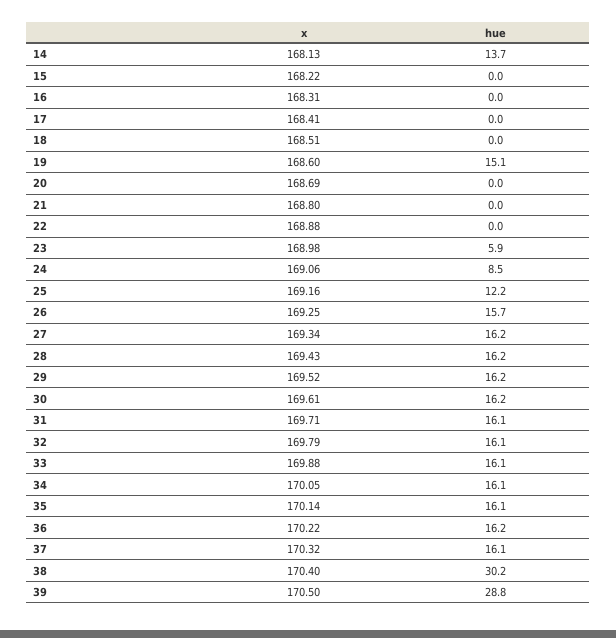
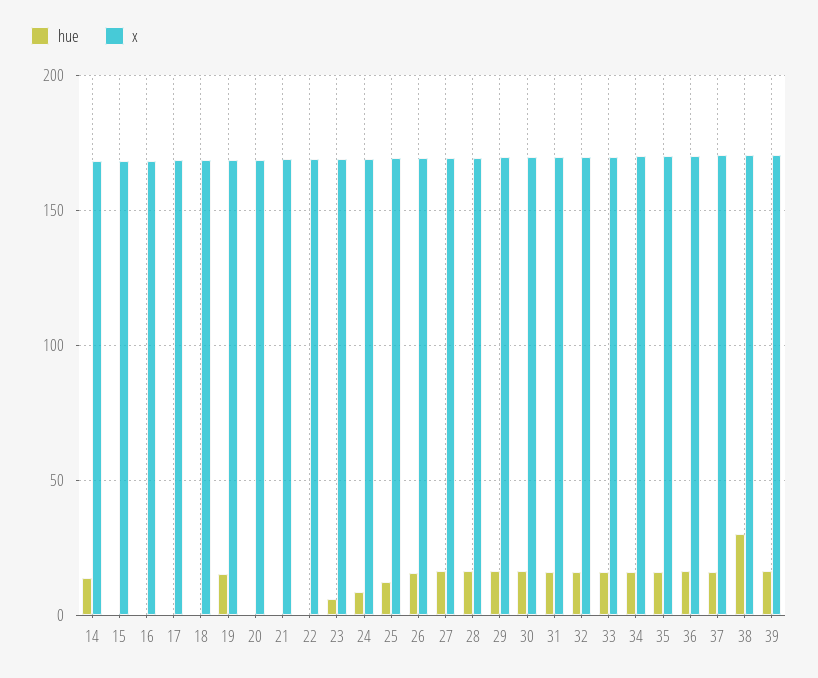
hue, 39: 28.8 -> 15

